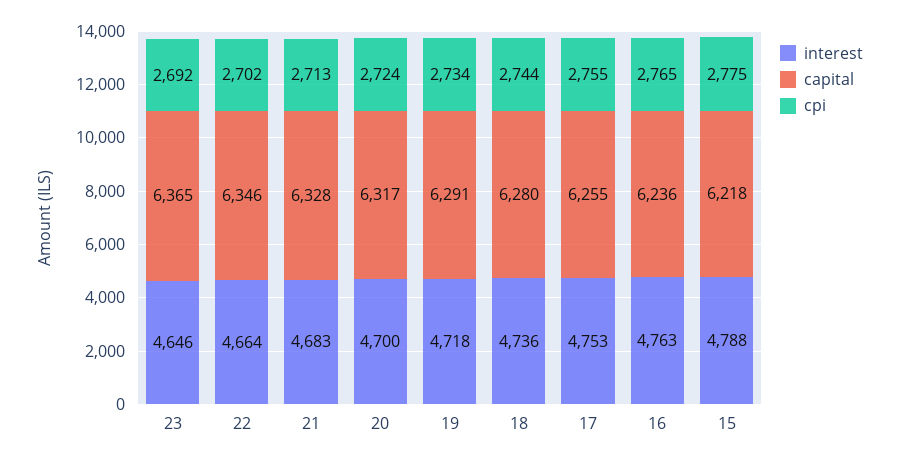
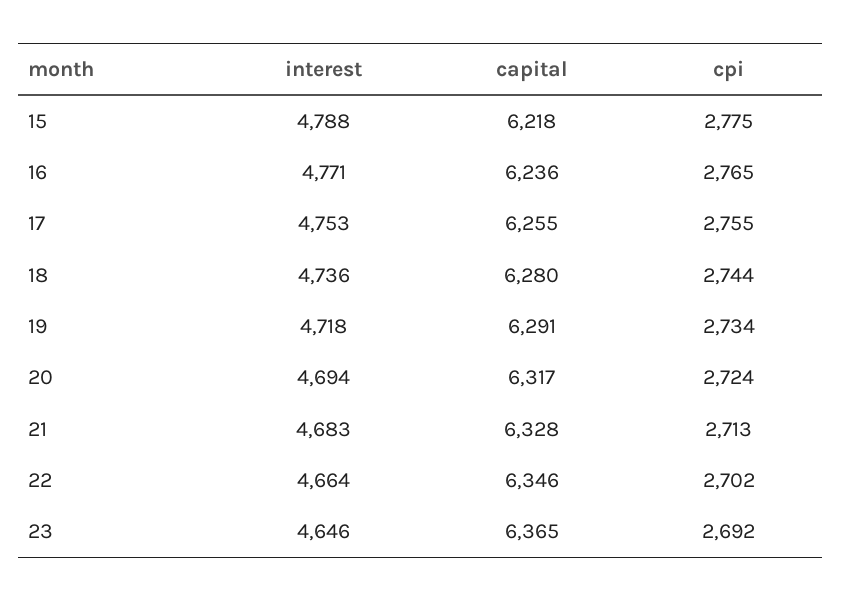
interest, 20: 4700 -> 4694
interest, 16: 4763 -> 4771

